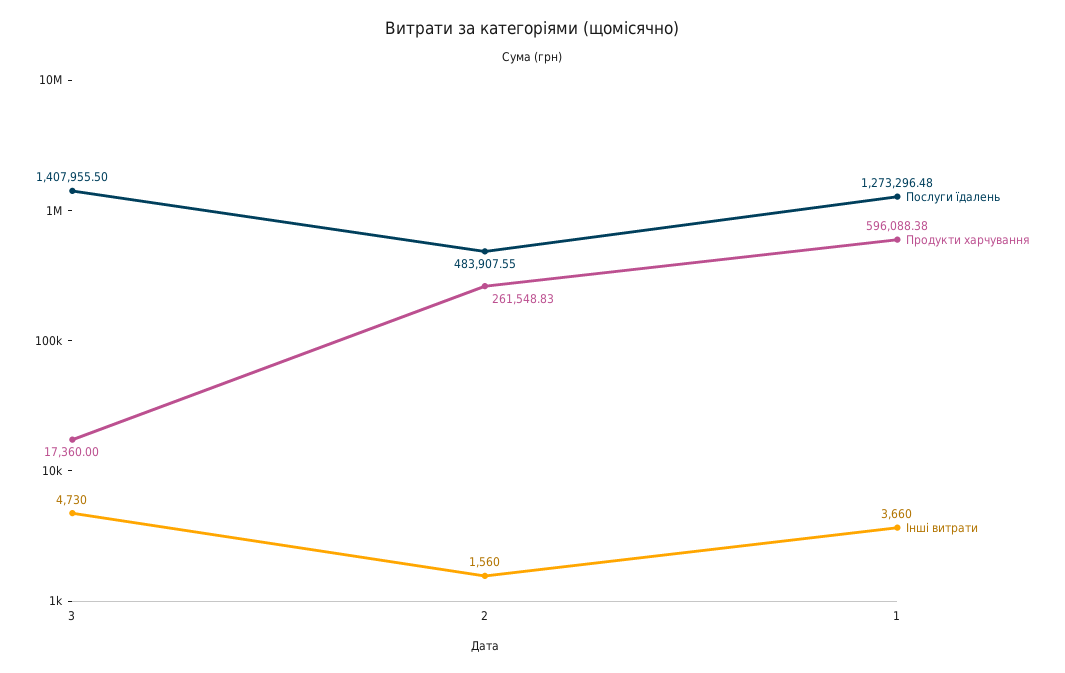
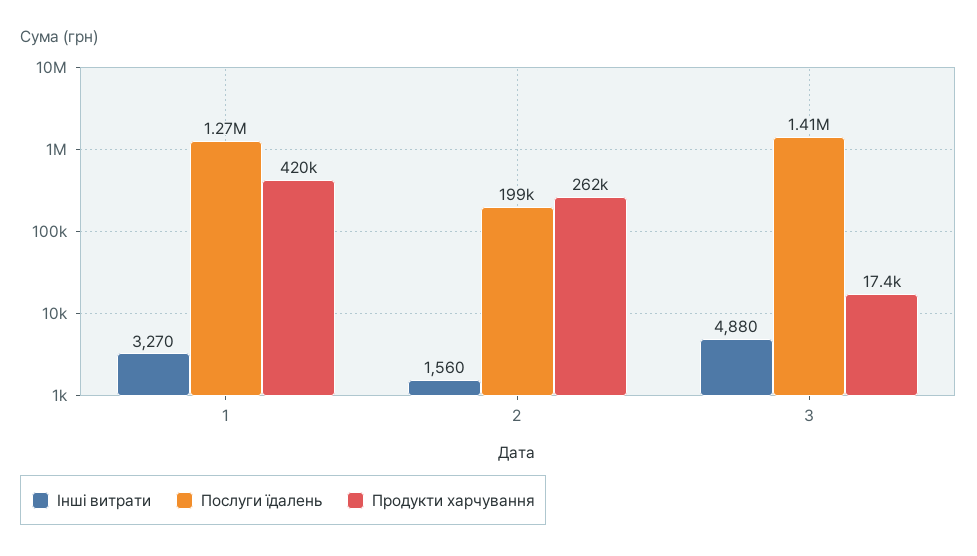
Інші витрати, 3: 4730 -> 4880
Послуги їдалень, 2: 483907.55 -> 199000
Продукти харчування, 1: 596088.38 -> 420000
Інші витрати, 1: 3660 -> 3270

